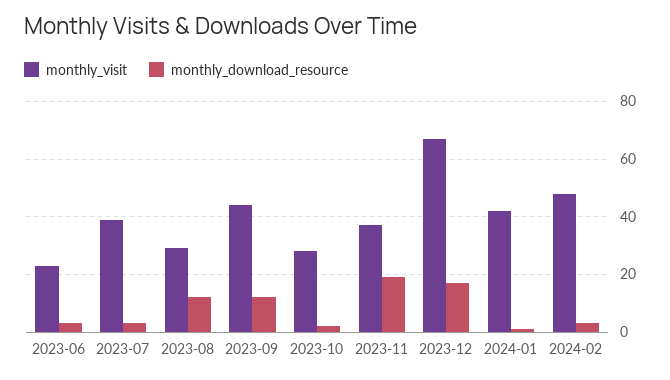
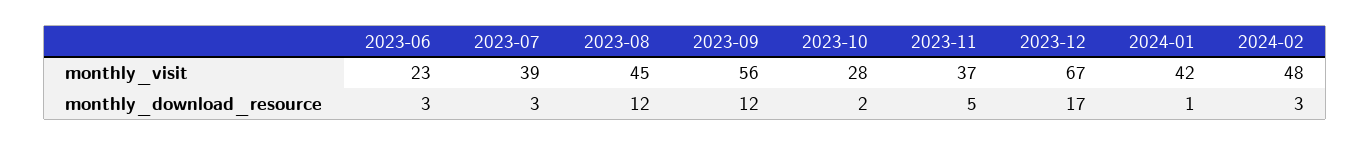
monthly_visit, 2023-08: 30 -> 45
monthly_visit, 2023-09: 45 -> 56
monthly_download_resource, 2023-11: 20 -> 5

